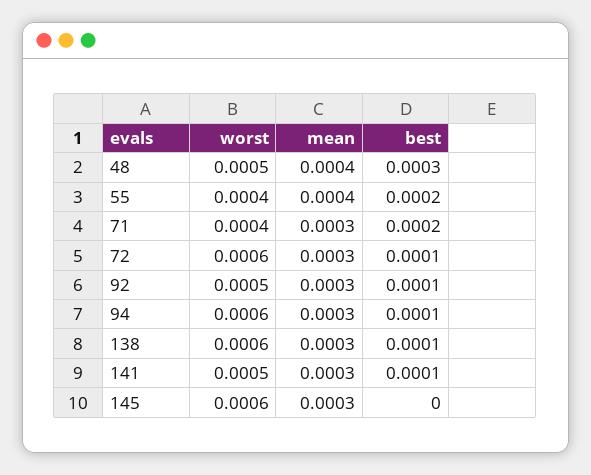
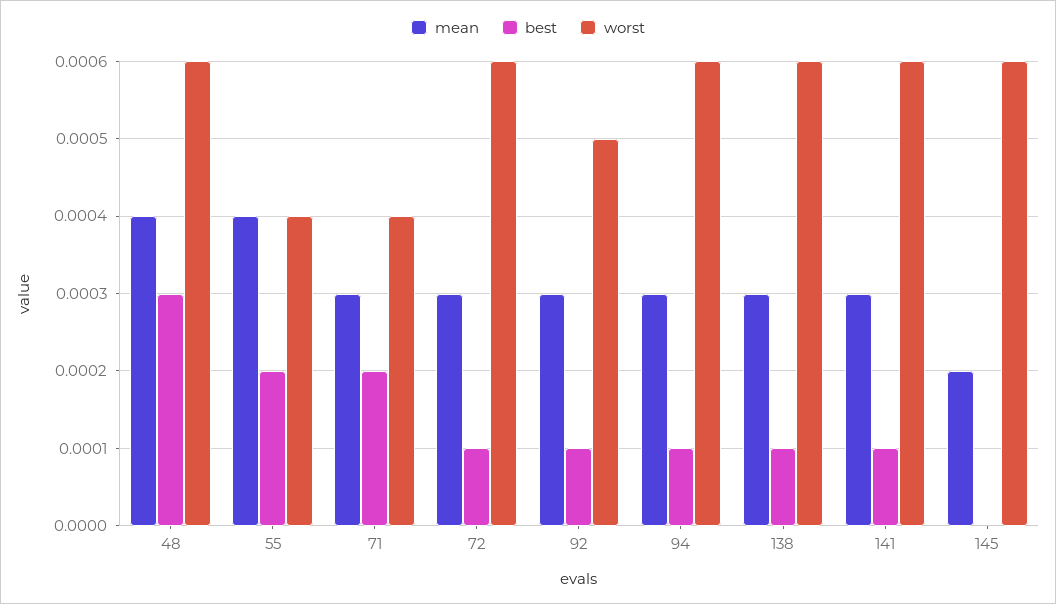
worst, 48: 0.0005 -> 0.0006
worst, 141: 0.0005 -> 0.0006
mean, 145: 0.0003 -> 0.0002

